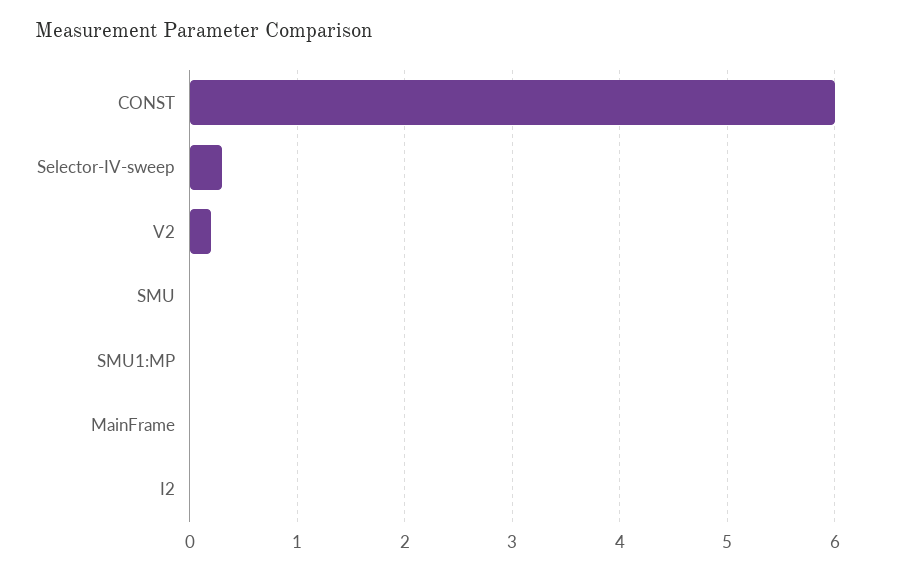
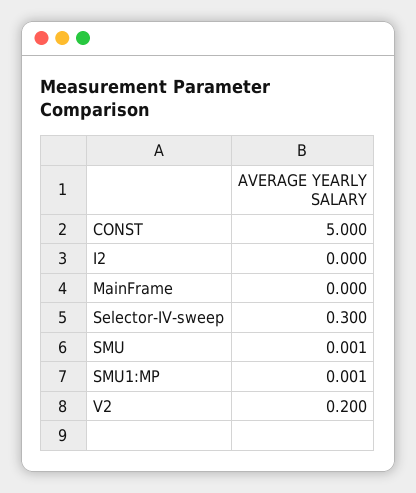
CONST: 6 -> 5

